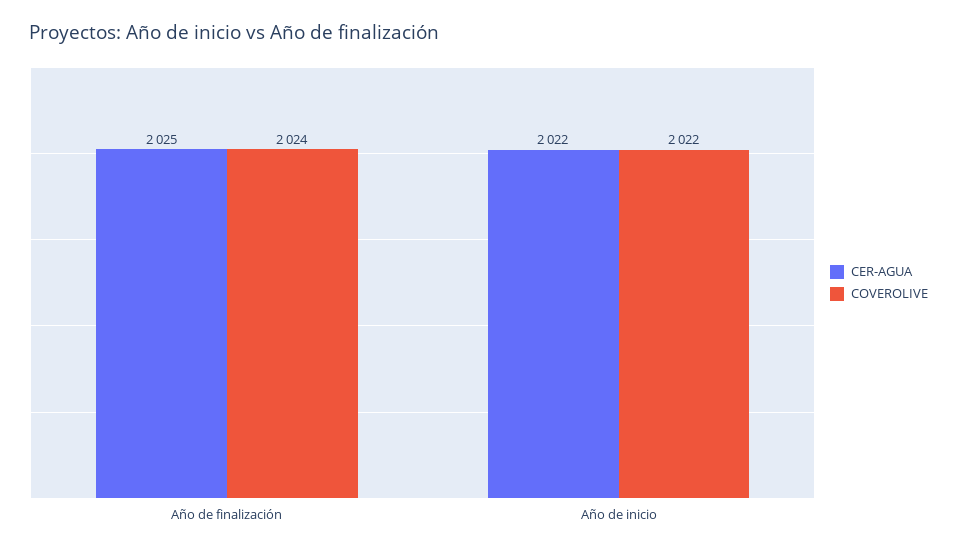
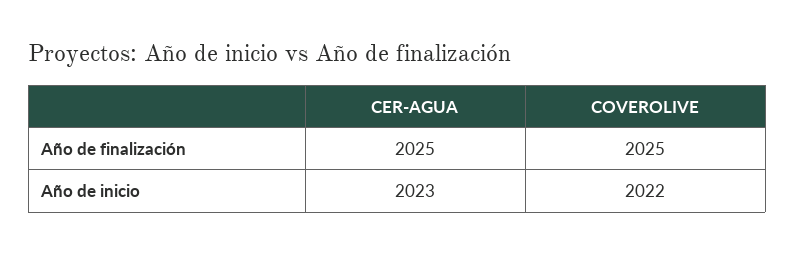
COVEROLIVE, Año de finalización: 2024 -> 2025
CER-AGUA, Año de inicio: 2022 -> 2023

